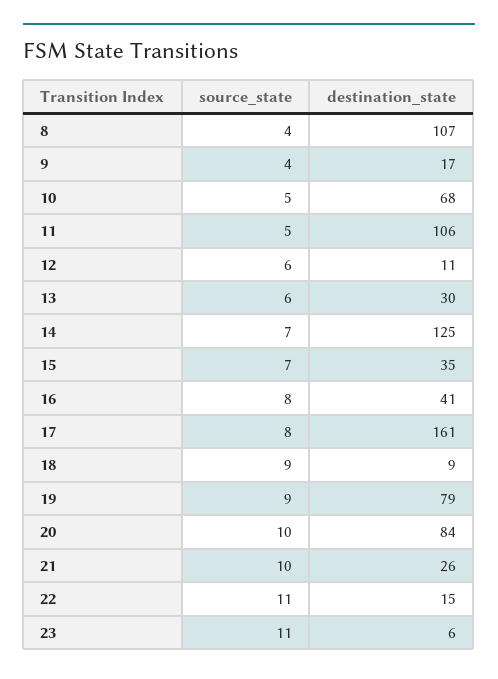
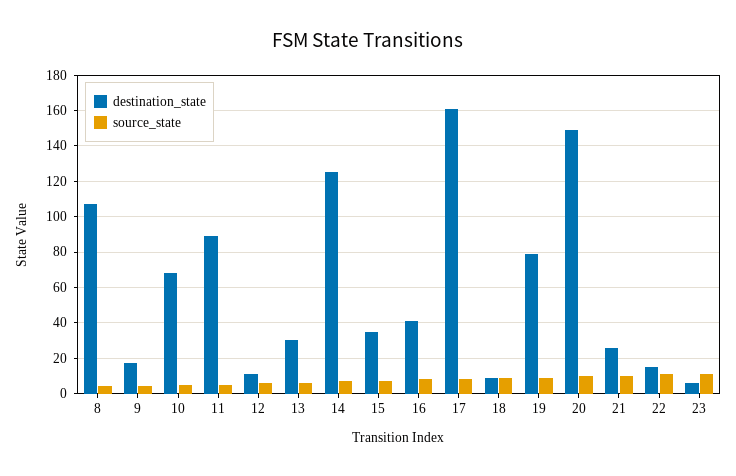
destination_state, 11: 106 -> 90
destination_state, 20: 84 -> 150

